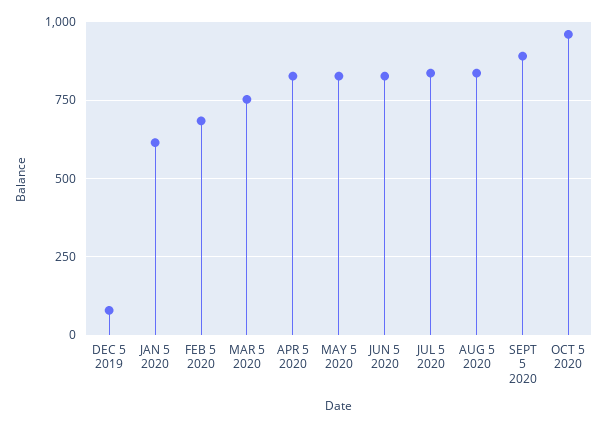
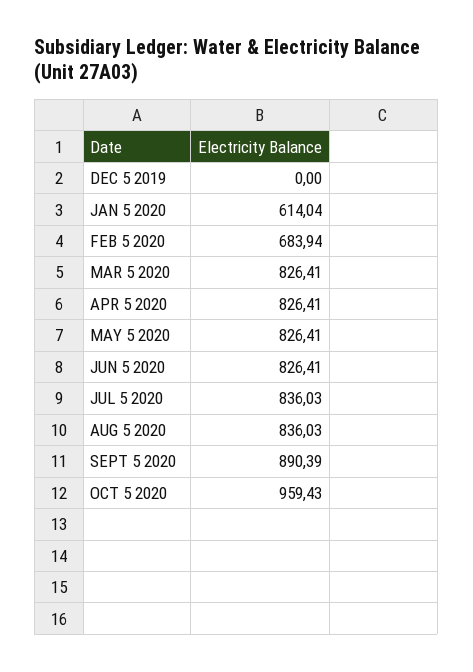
DEC 5 2019: 75 -> 0
MAR 5 2020: 750 -> 826.41

